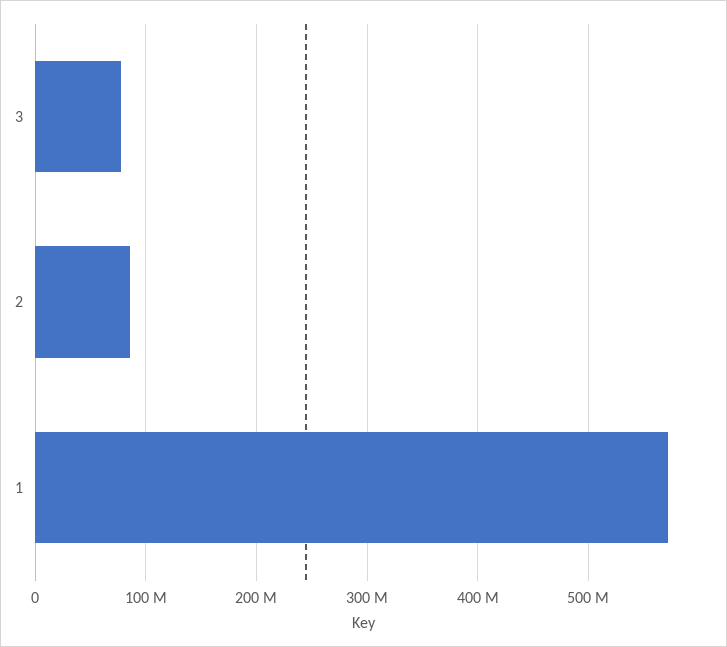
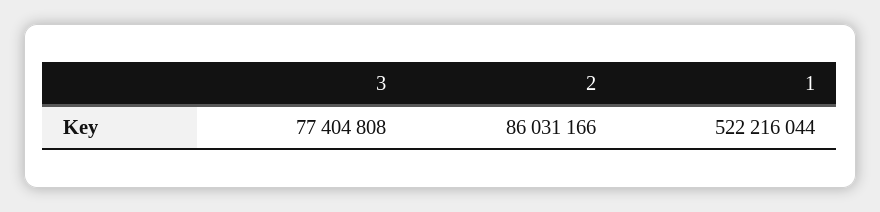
1: 570000000 -> 522216044

